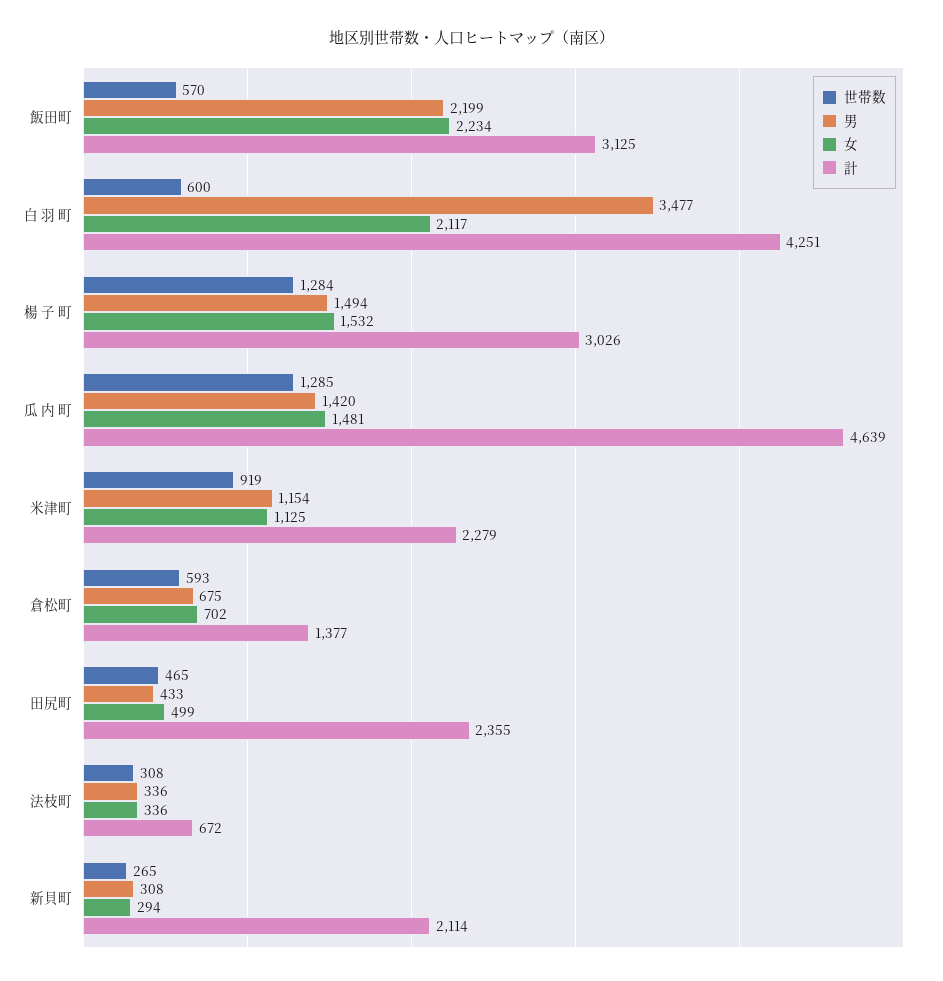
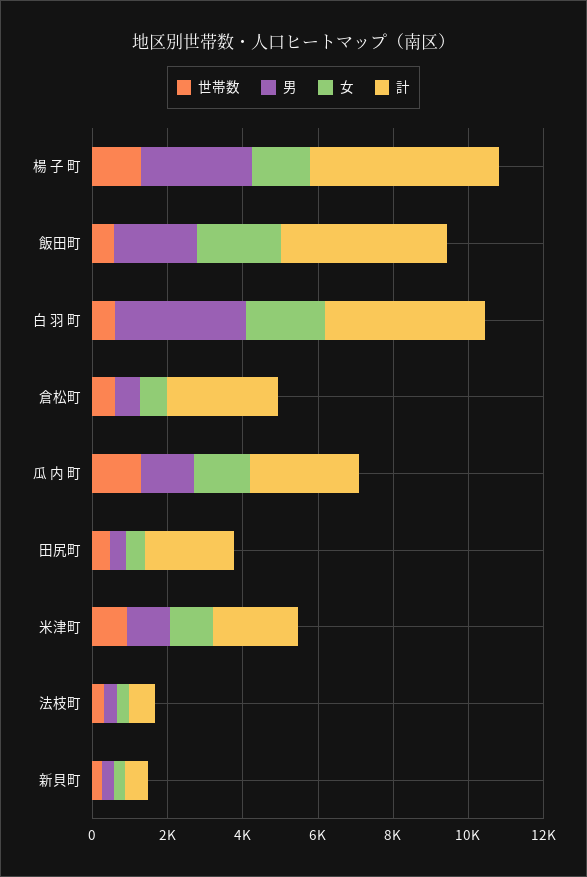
計, 飯田町: 3125 -> 4500
男, 楊 子 町: 1494 -> 3000
計, 楊 子 町: 3026 -> 5000
計, 瓜 内 町: 4639 -> 3000
計, 倉松町: 1377 -> 3000
計, 新貝町: 2114 -> 500

